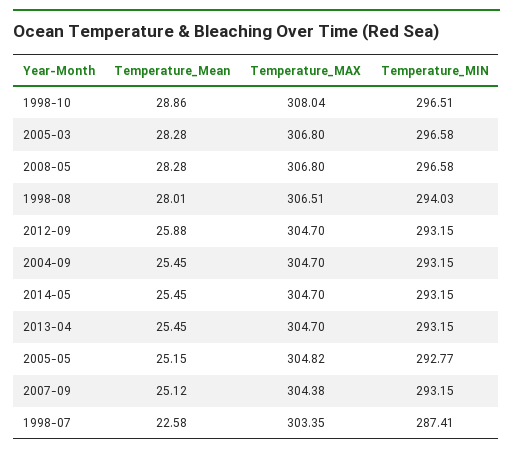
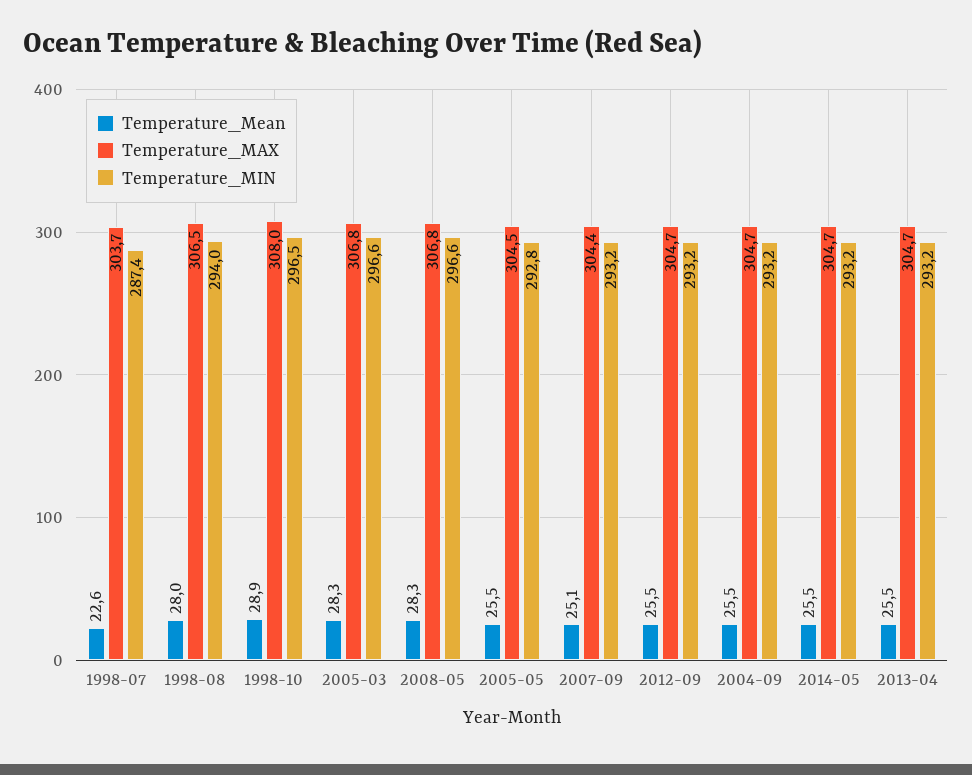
Temperature_Mean, 2012-09: 25.88 -> 25.5
Temperature_Mean, 2005-05: 25.15 -> 25.5
Temperature_MAX, 2005-05: 304.82 -> 304.5
Temperature_MAX, 1998-07: 303.35 -> 303.7

